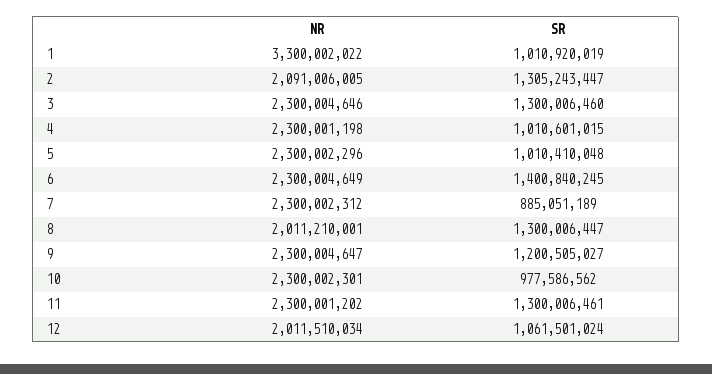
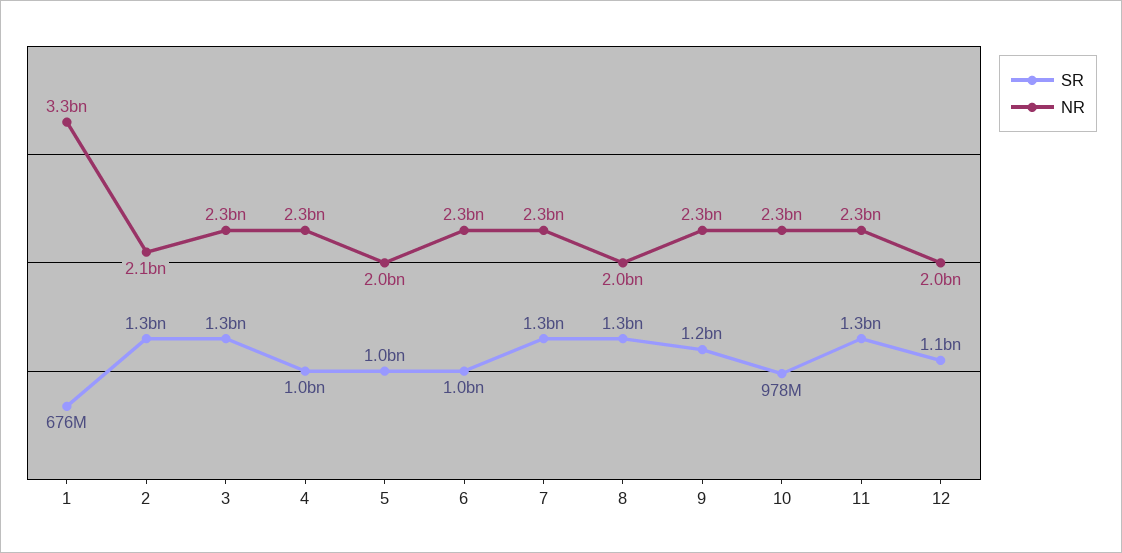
SR, 1: 1010920019 -> 676000000
NR, 5: 2300002296 -> 2000000000
SR, 6: 1400840245 -> 1000000000
SR, 7: 885051189 -> 1300000000

